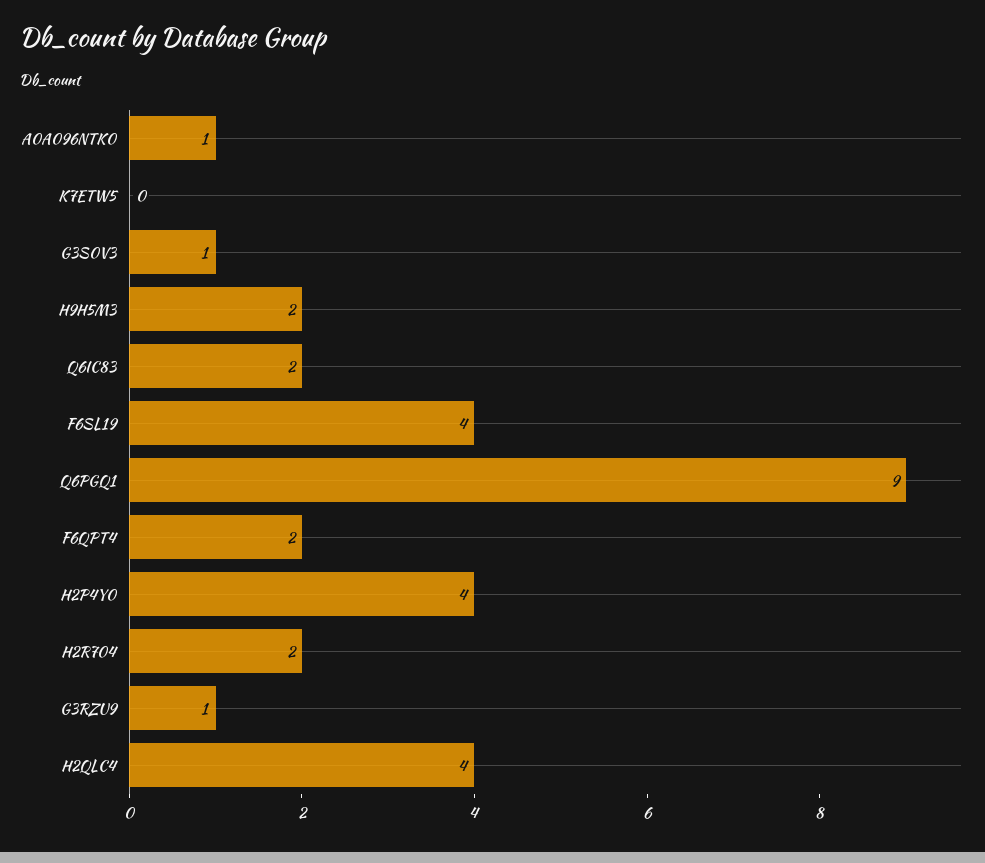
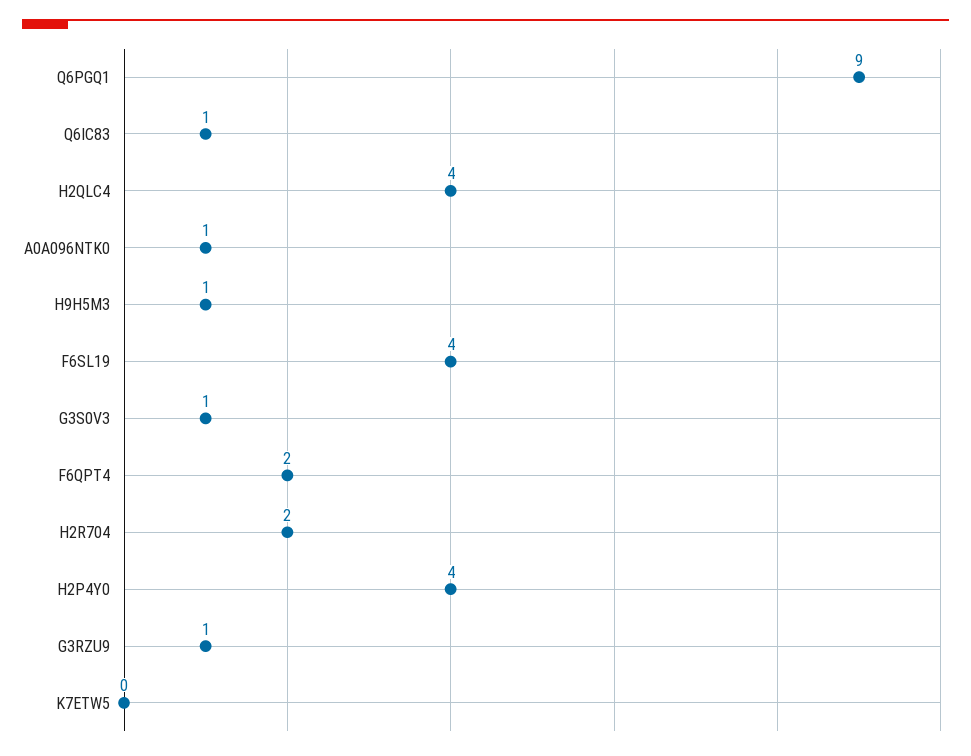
H9H5M3: 2 -> 1
Q6IC83: 2 -> 1

